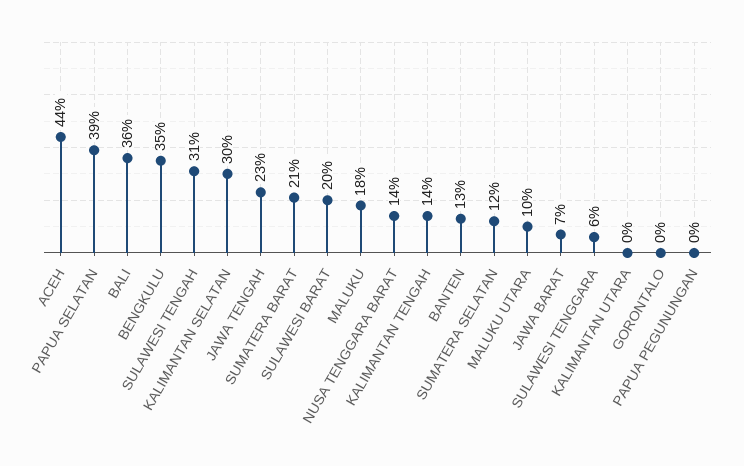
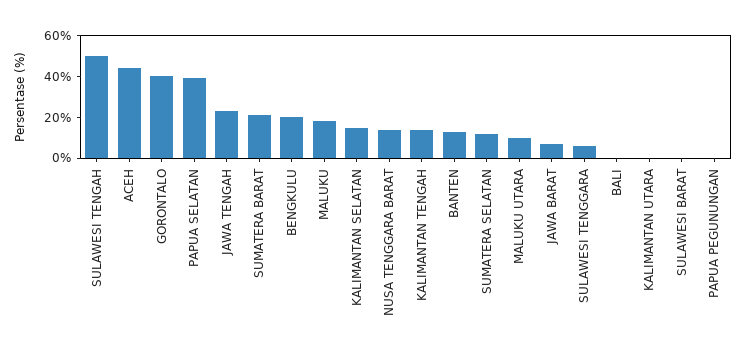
BALI: 36 -> 0
BENGKULU: 35 -> 20
SULAWESI TENGAH: 31 -> 50
KALIMANTAN SELATAN: 30 -> 15
SULAWESI BARAT: 20 -> 0
GORONTALO: 0 -> 40

